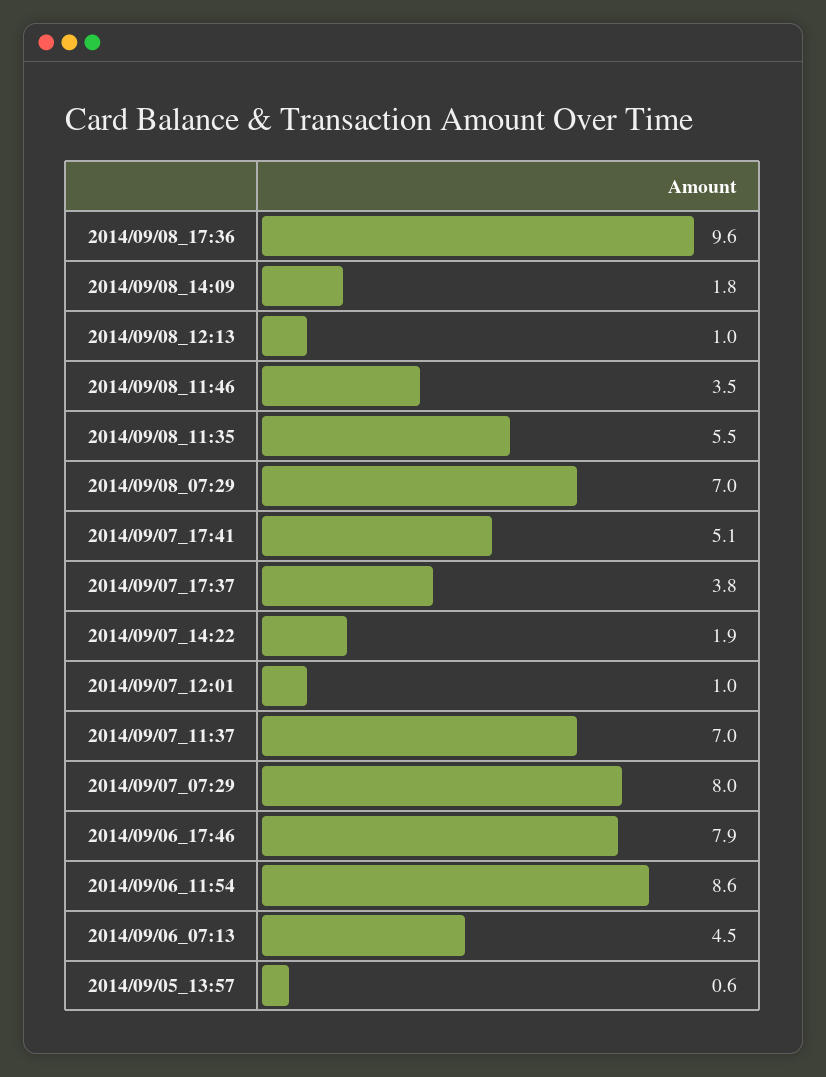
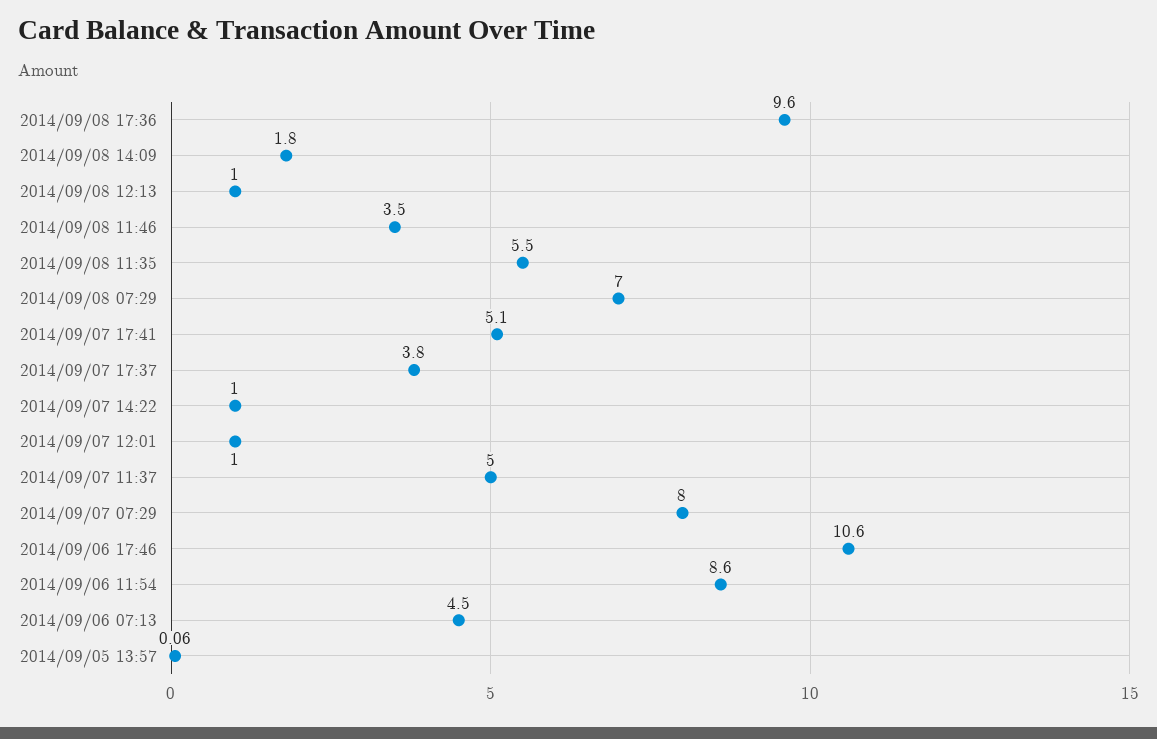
2014/09/07_14:22: 1.9 -> 1
2014/09/07_11:37: 7 -> 5
2014/09/06_17:46: 7.9 -> 10.6
2014/09/05_13:57: 0.6 -> 0.06

